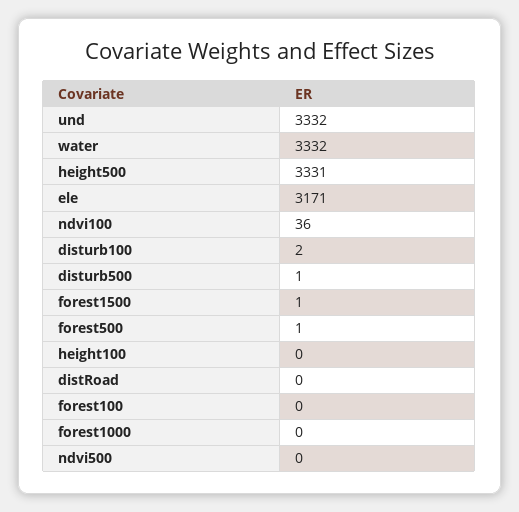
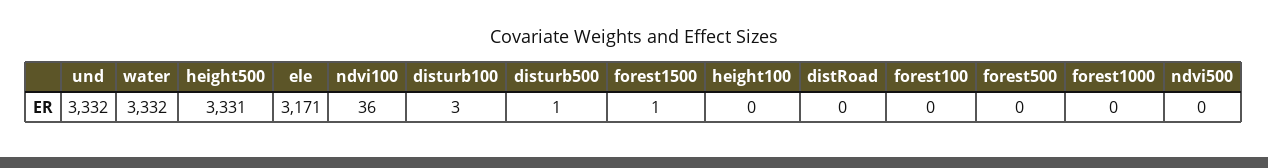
disturb100: 2 -> 3
forest500: 1 -> 0

